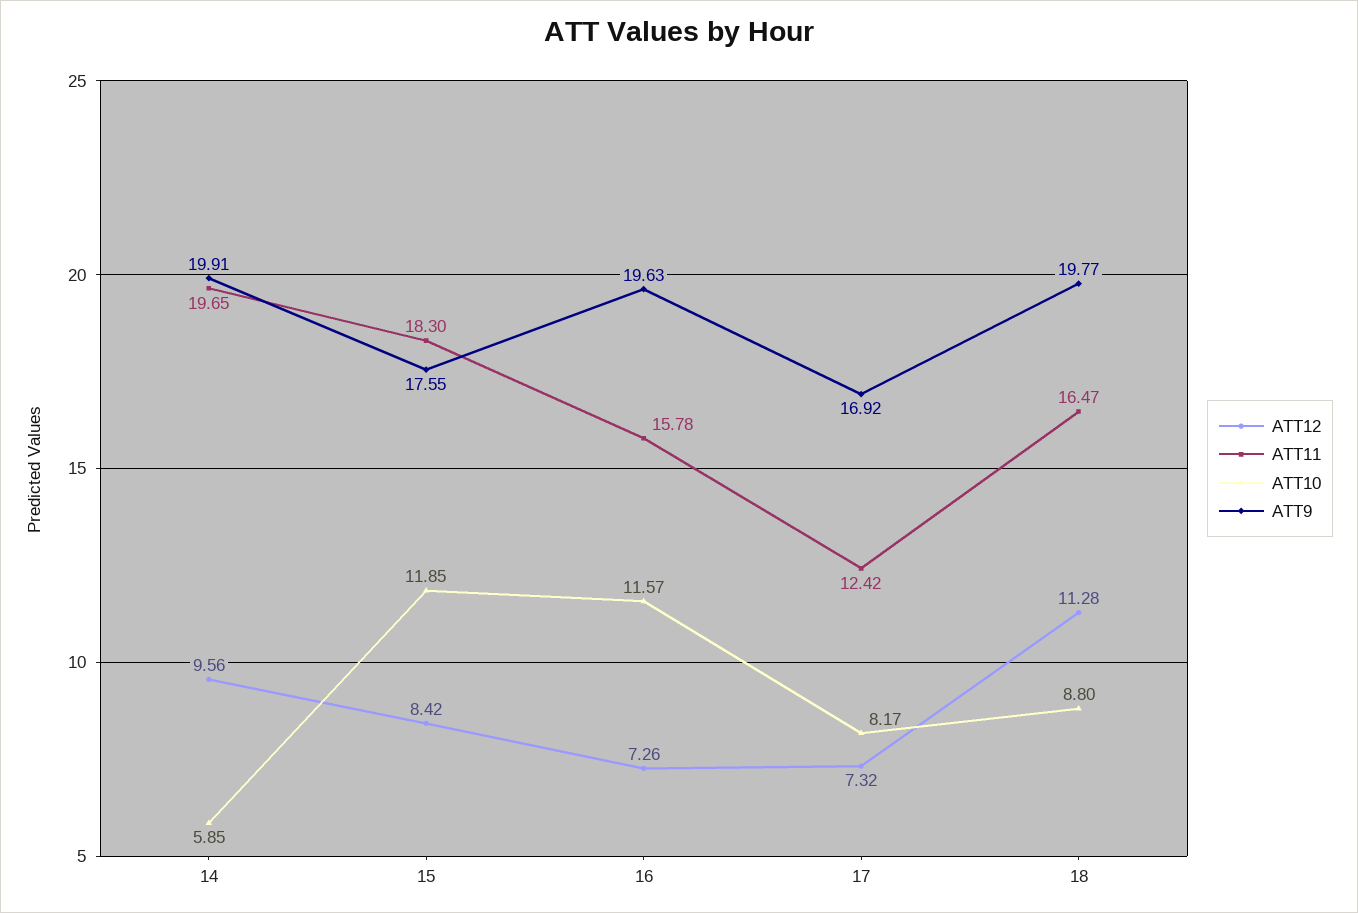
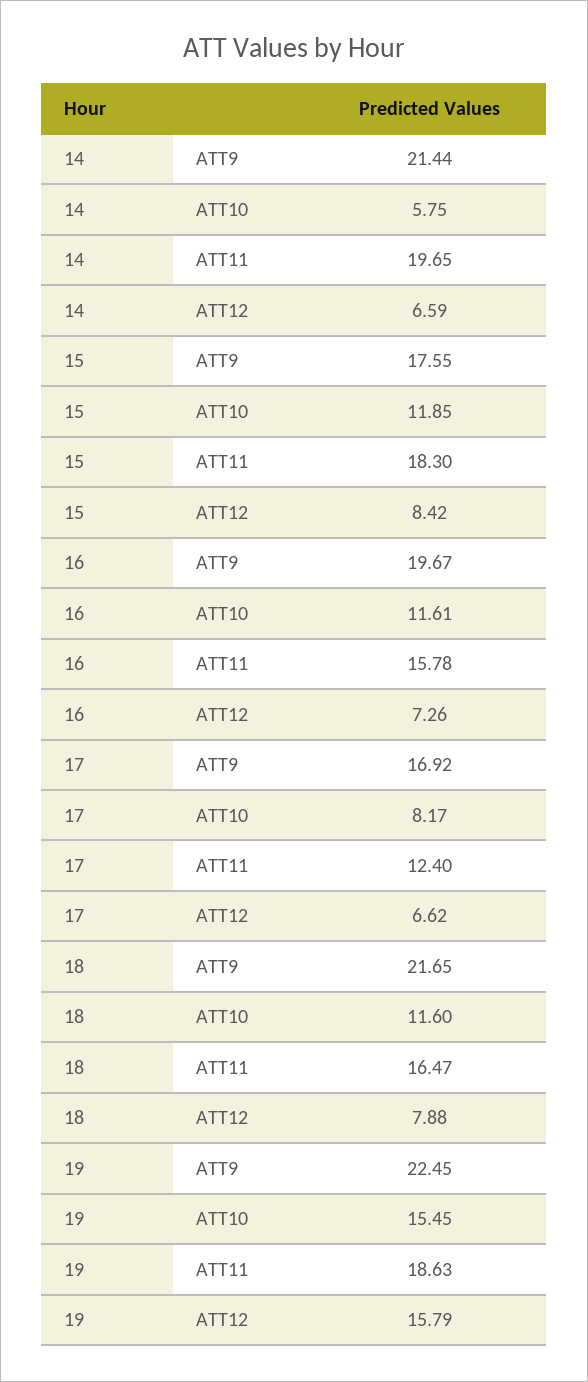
ATT12, 14: 9.56 -> 6.59
ATT10, 14: 5.85 -> 5.75
ATT9, 14: 19.91 -> 21.44
ATT10, 16: 11.57 -> 11.61
ATT9, 16: 19.63 -> 19.67
ATT12, 17: 7.32 -> 6.62
ATT11, 17: 12.42 -> 12.4
ATT12, 18: 11.28 -> 7.88
ATT10, 18: 8.8 -> 11.6
ATT9, 18: 19.77 -> 21.65
ATT9, 19: none -> 22.45
ATT10, 19: none -> 15.45
ATT11, 19: none -> 18.63
ATT12, 19: none -> 15.79

